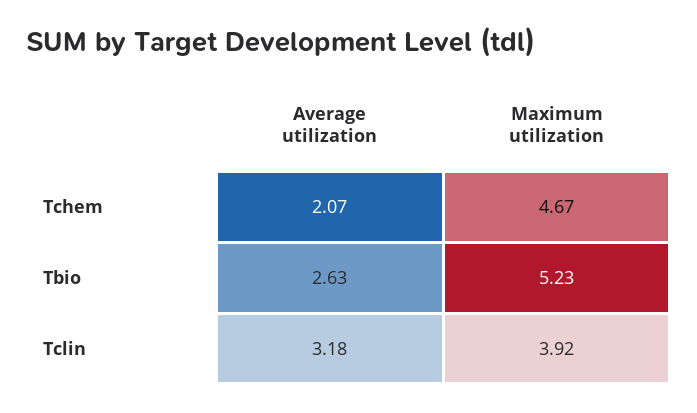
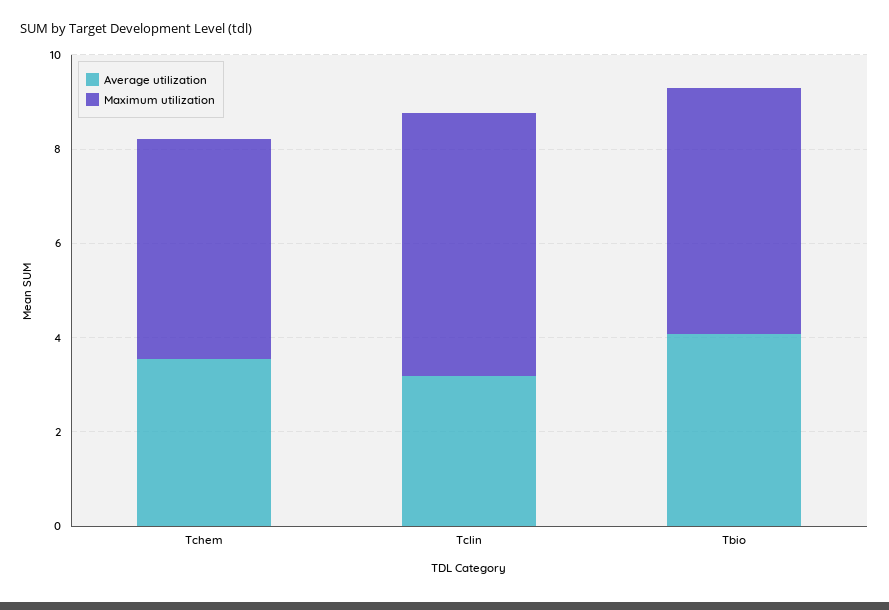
Average utilization, Tchem: 2.07 -> 3.5
Average utilization, Tbio: 2.63 -> 4
Maximum utilization, Tclin: 3.92 -> 5.5

